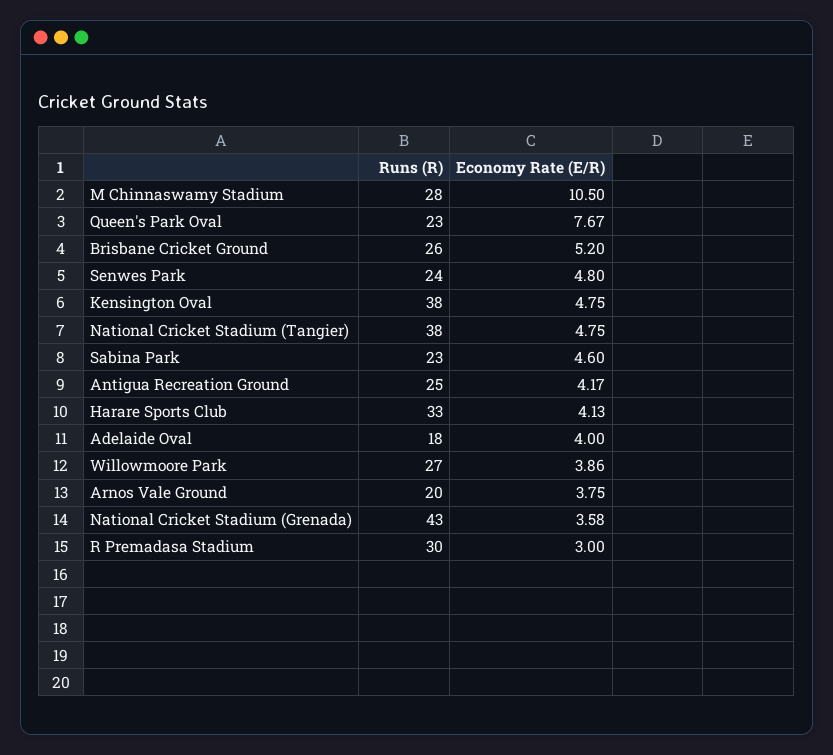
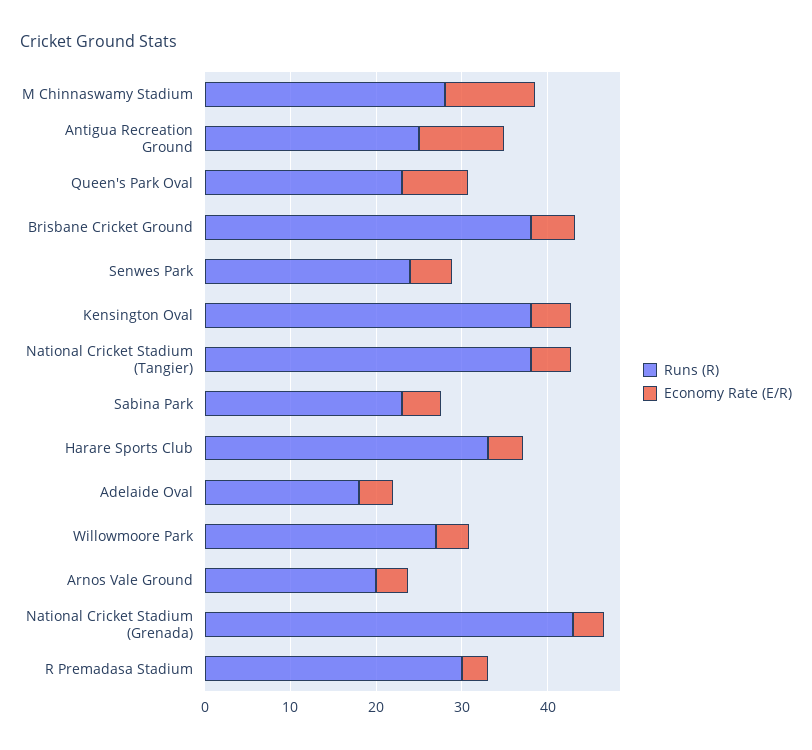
Runs (R), Brisbane Cricket Ground: 26 -> 38
Economy Rate (E/R), Antigua Recreation Ground: 4.17 -> 10

